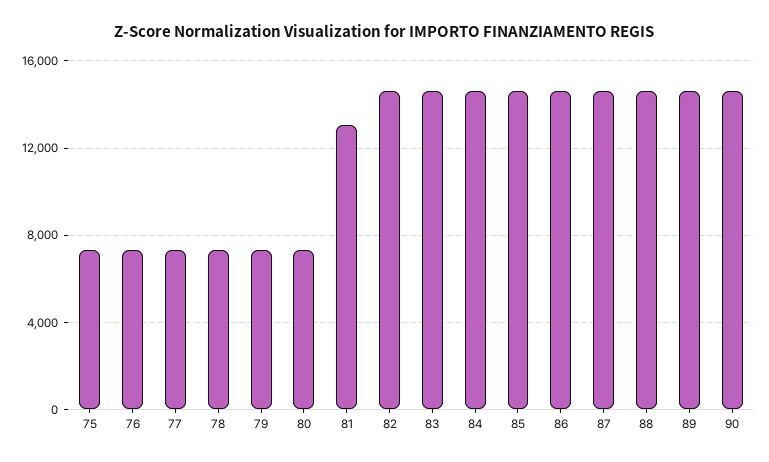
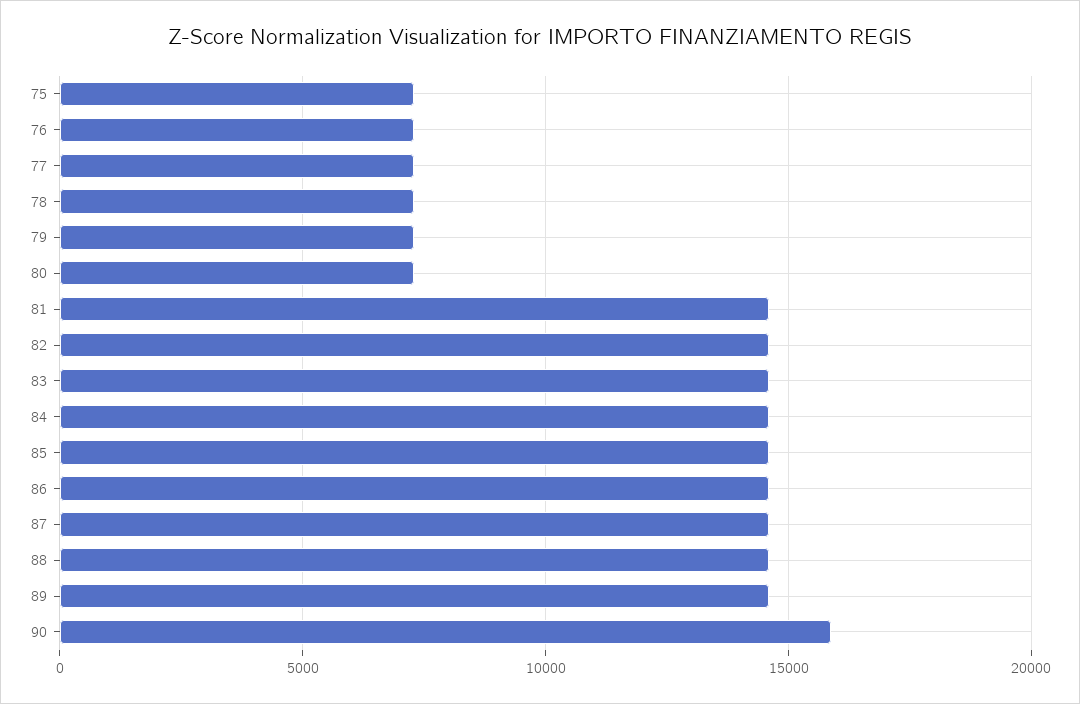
81: 13000 -> 14500
90: 14500 -> 16000

